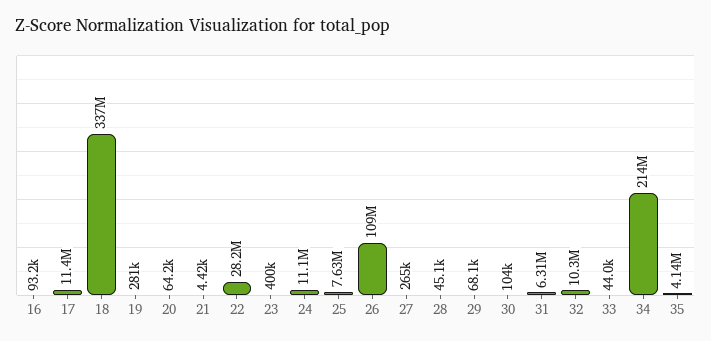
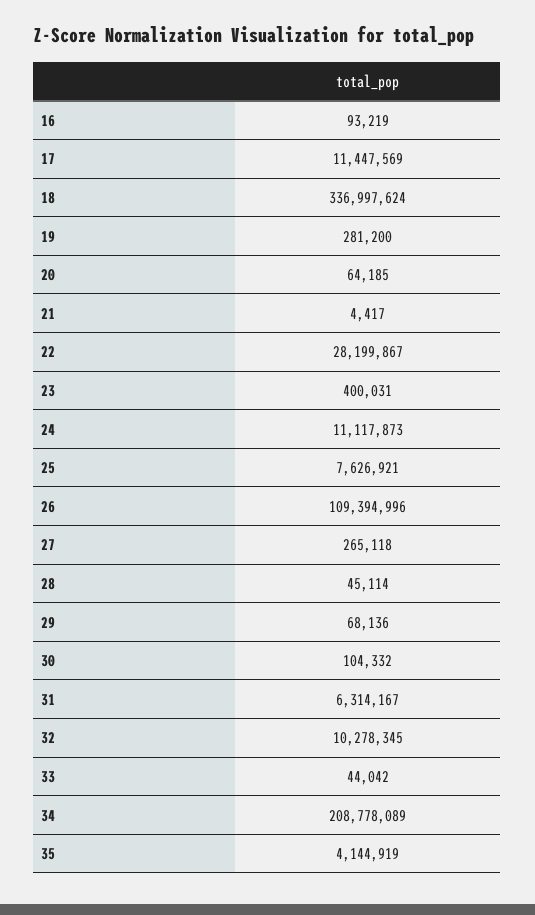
34: 214000000 -> 208778089

